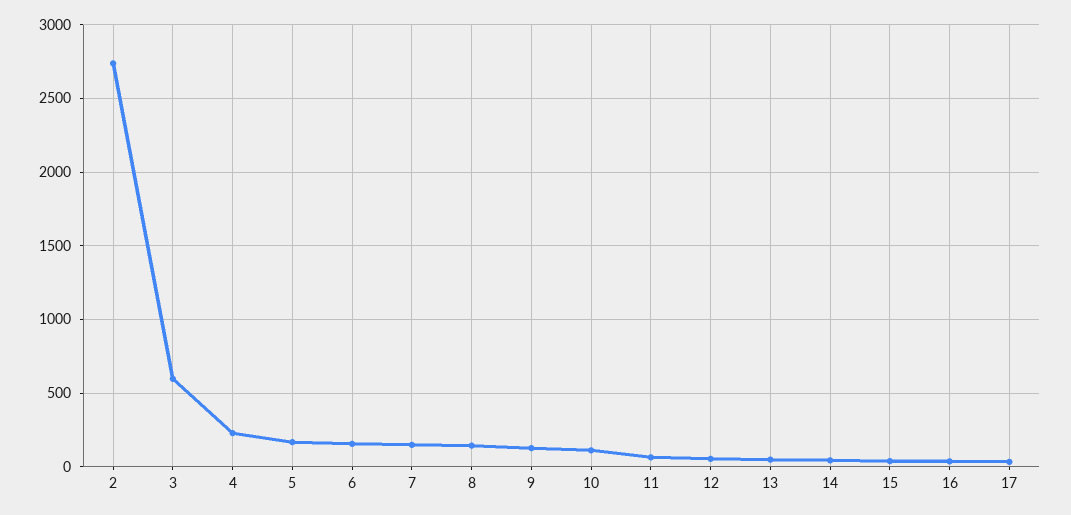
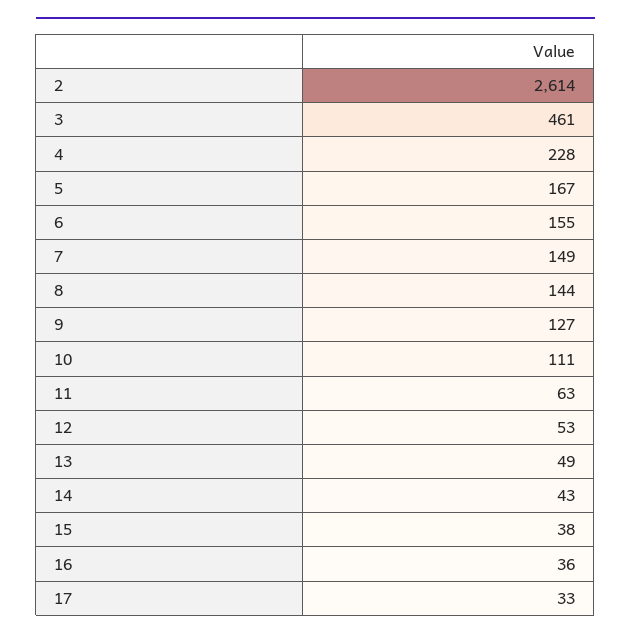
2: 2750 -> 2614
3: 600 -> 461

